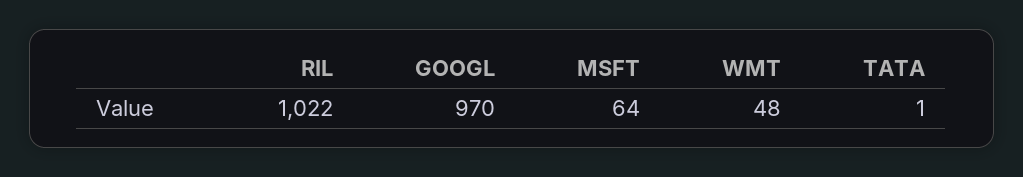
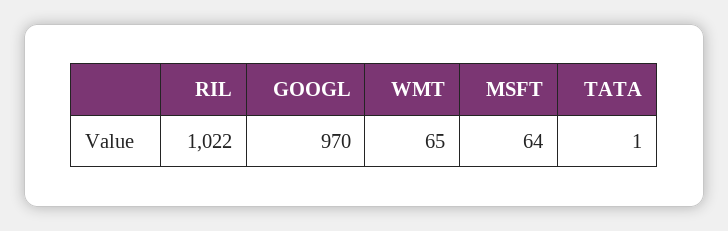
WMT: 48 -> 65

